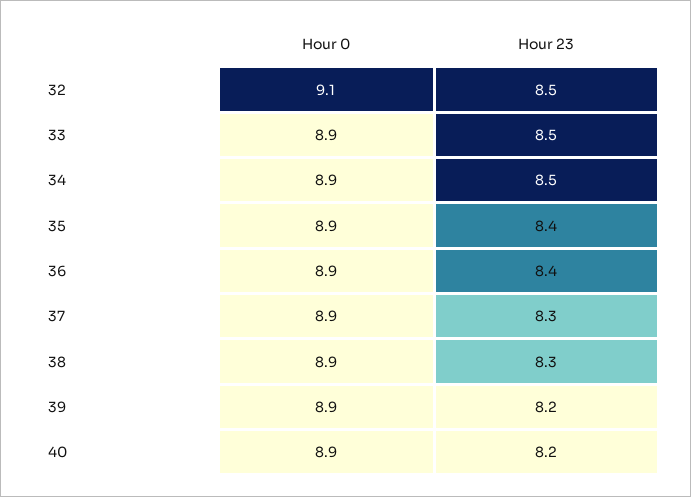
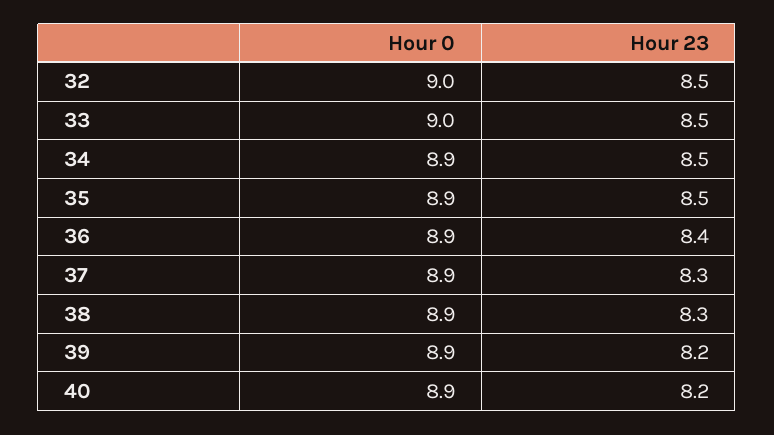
Hour 0, 32: 9.1 -> 9
Hour 0, 33: 8.9 -> 9
Hour 23, 35: 8.4 -> 8.5

